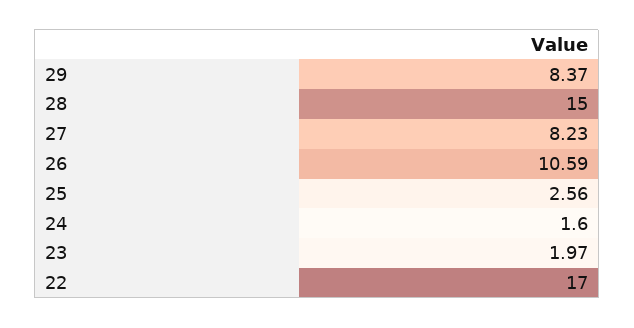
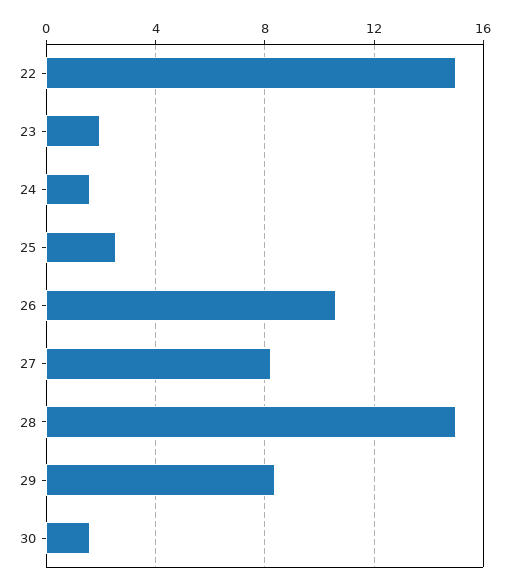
22: 17 -> 15
30: none -> 1.5

